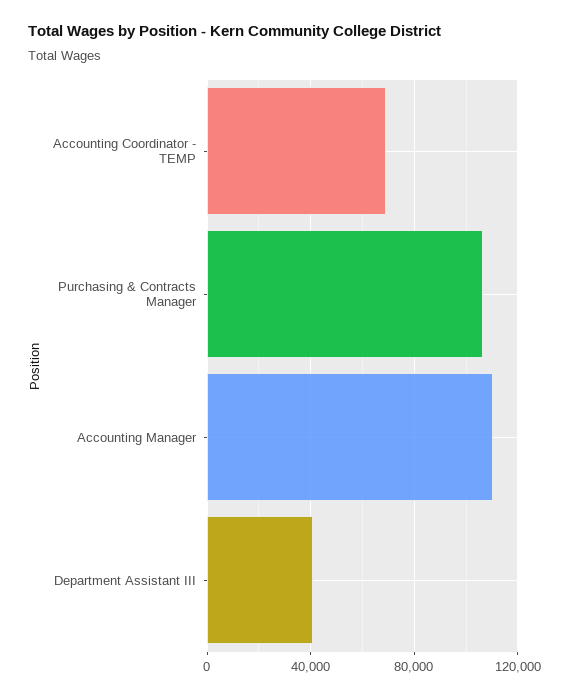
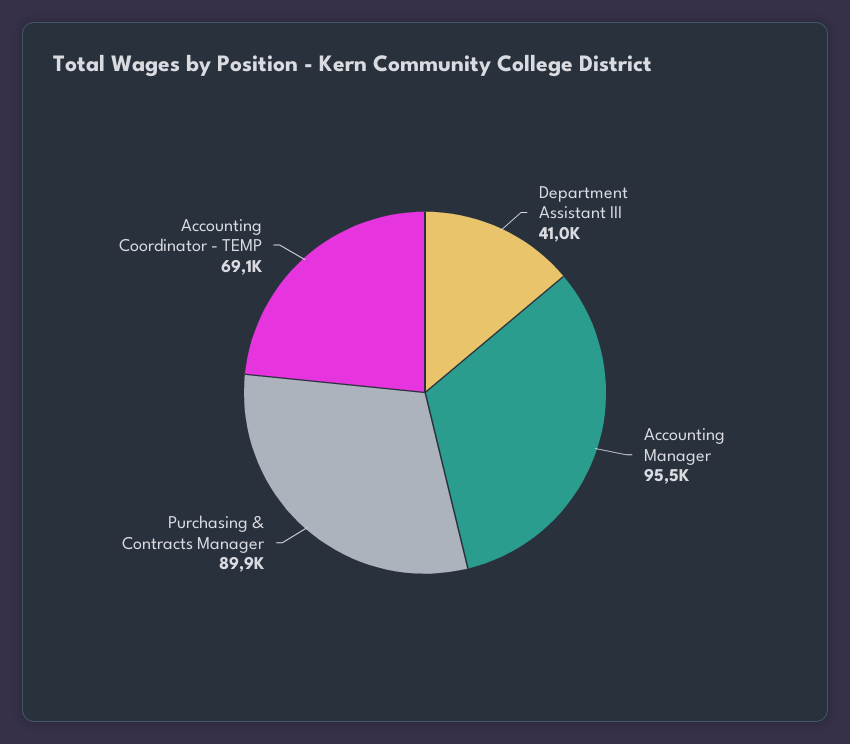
Purchasing & Contracts Manager: 105000 -> 89900
Accounting Manager: 110000 -> 95500

